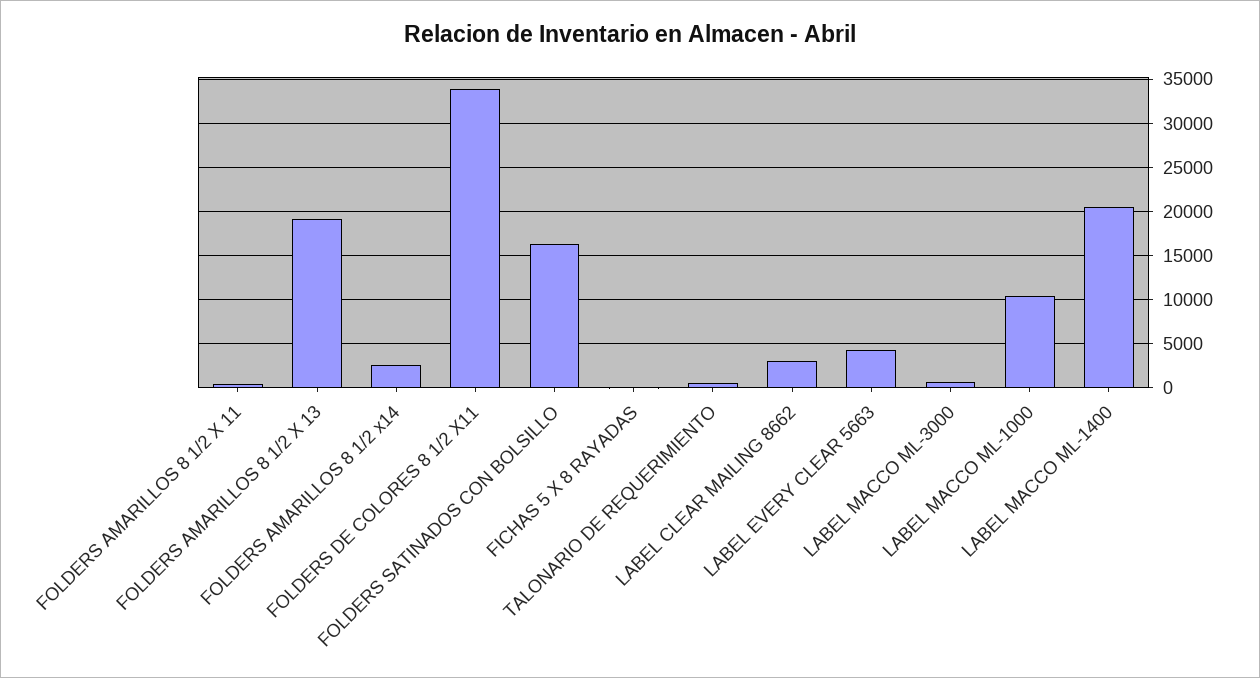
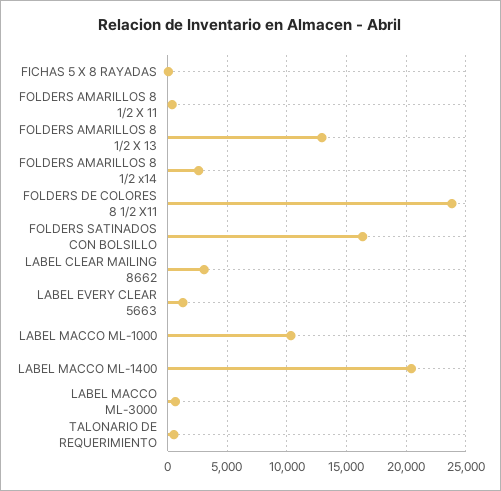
FOLDERS AMARILLOS 8 1/2 X 13: 19000 -> 13000
FOLDERS DE COLORES 8 1/2 X11: 34000 -> 24000
LABEL EVERY CLEAR 5663: 4000 -> 1000

